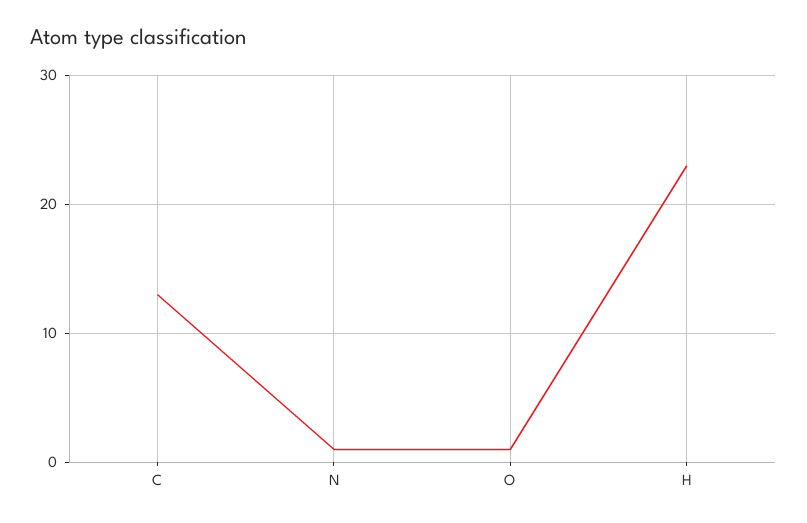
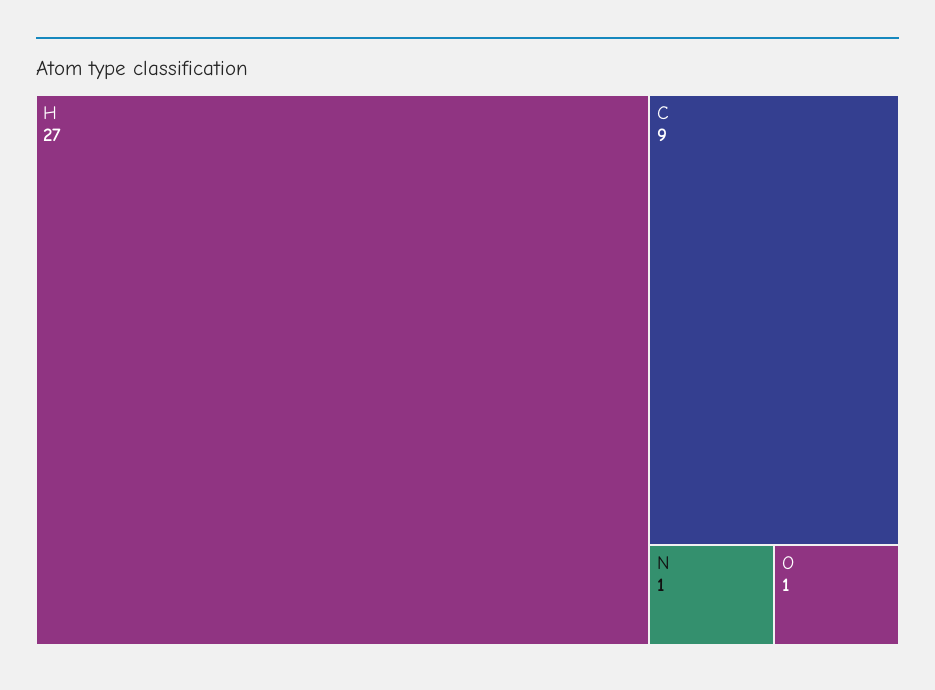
C: 13 -> 9
H: 23 -> 27

